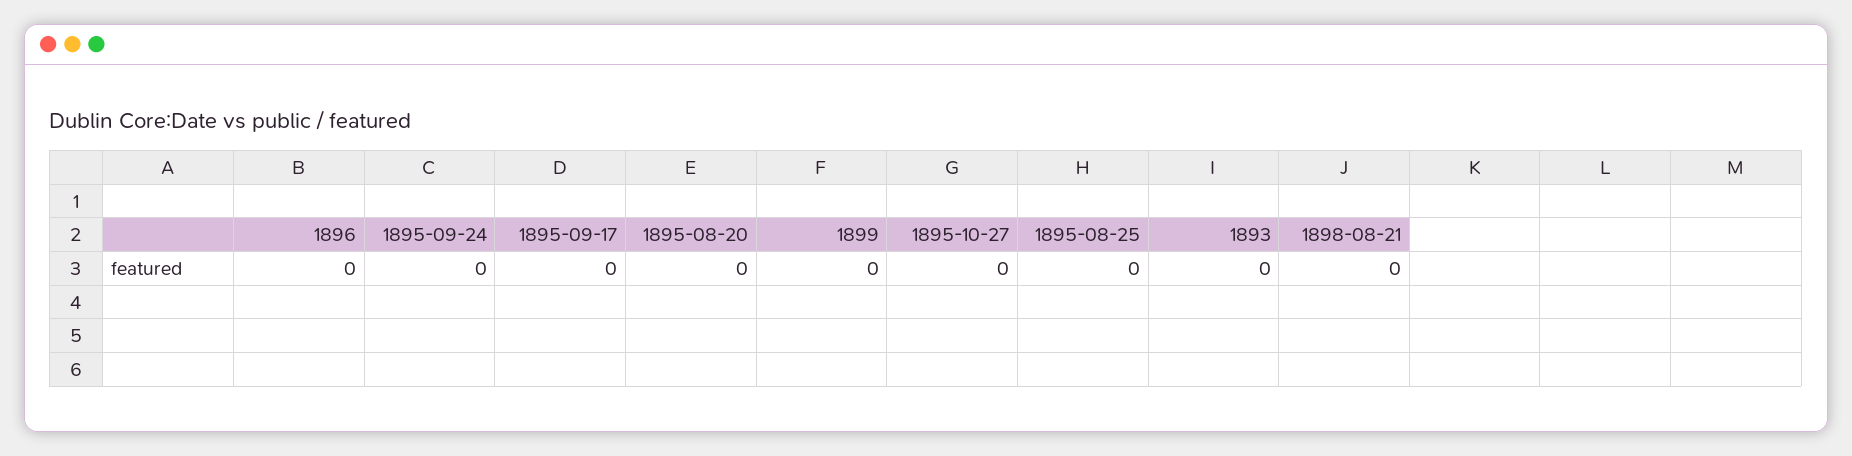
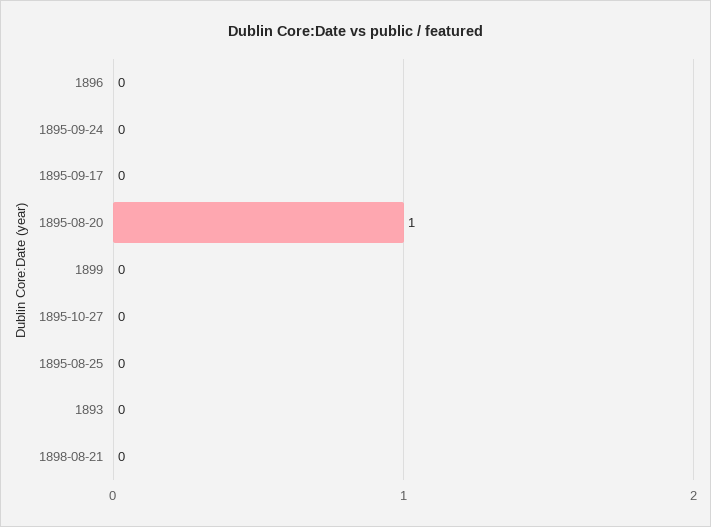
1895-08-20: 0 -> 1

